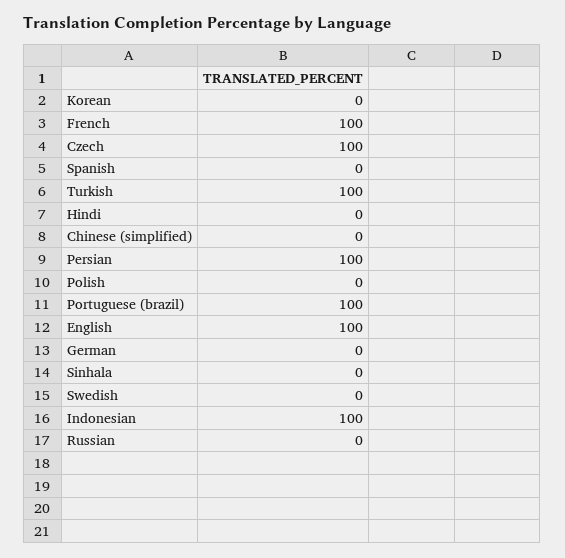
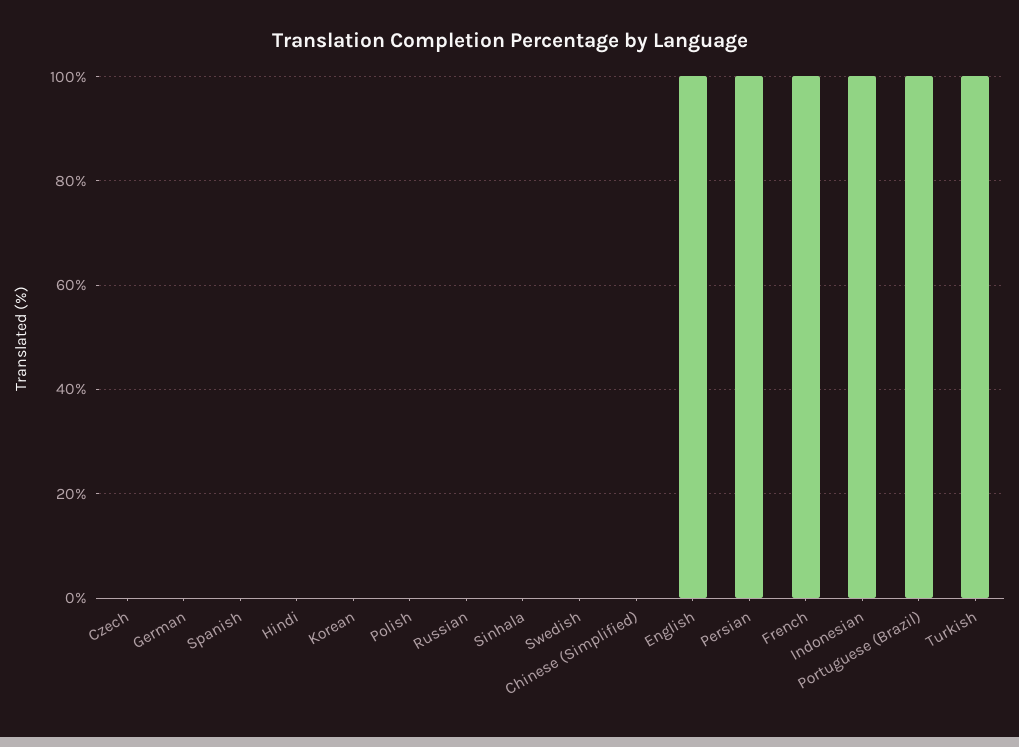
Czech: 100 -> 0

